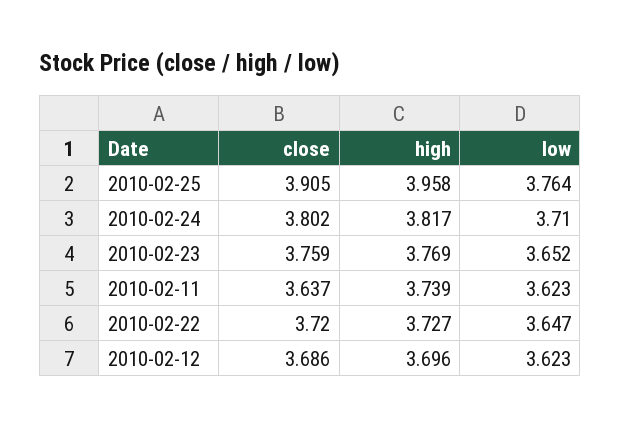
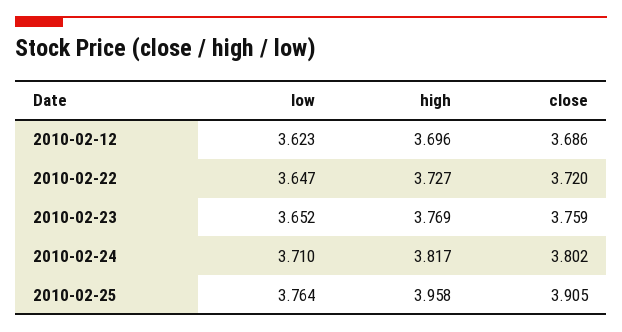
close, 2010-02-11: 3.637 -> none
high, 2010-02-11: 3.739 -> none
low, 2010-02-11: 3.623 -> none

